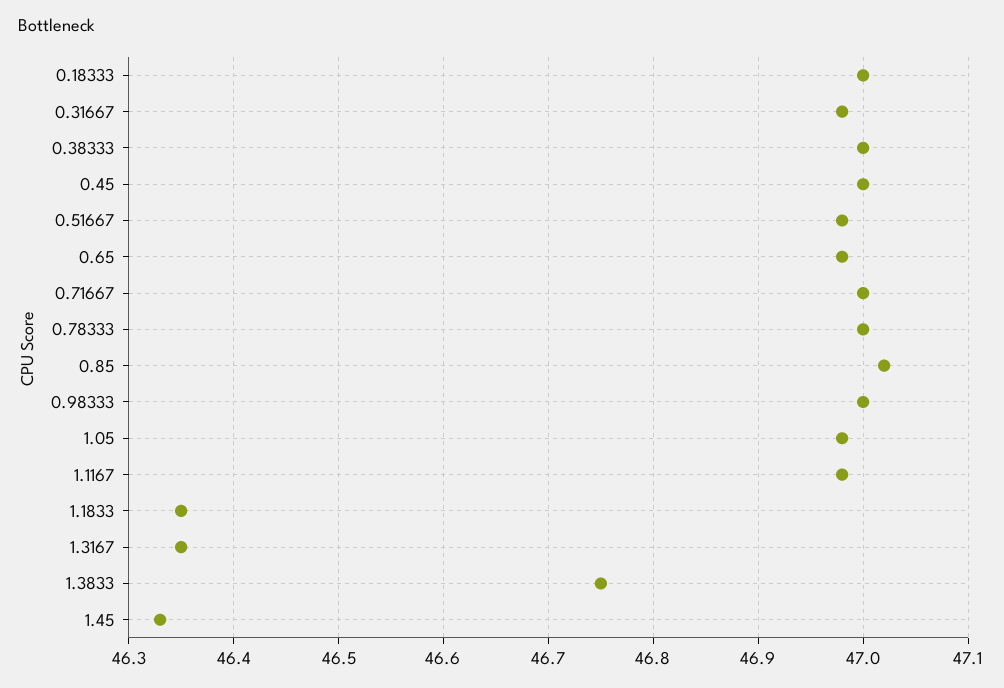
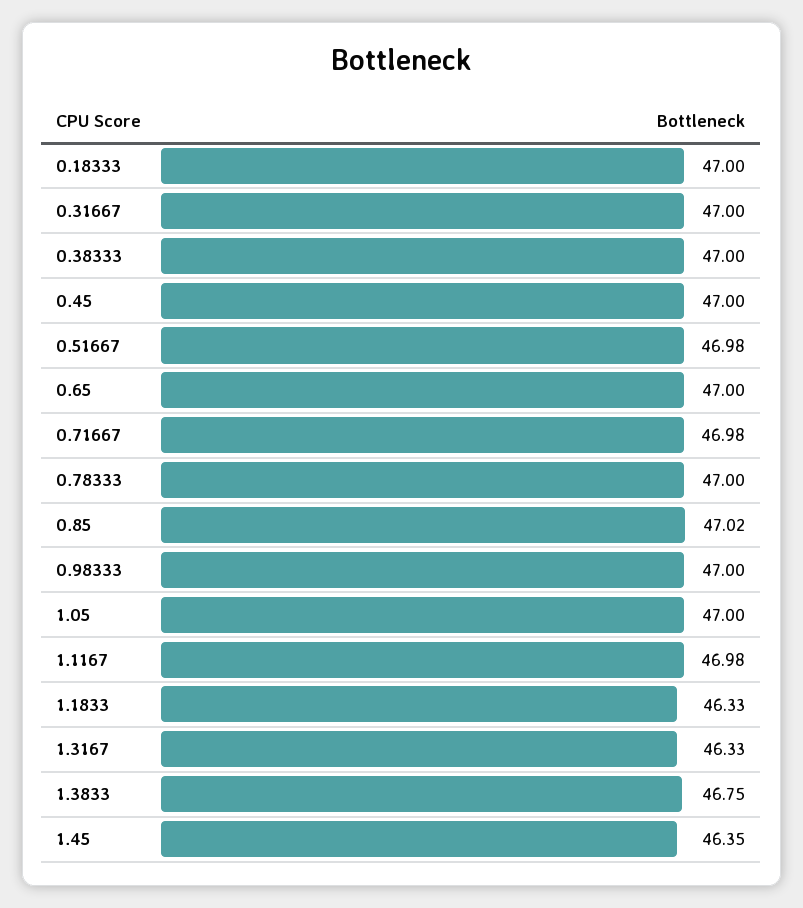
0.31667: 46.98 -> 47
0.65: 46.98 -> 47
0.71667: 47 -> 46.98
1.05: 46.98 -> 47
1.1833: 46.35 -> 46.33
1.3167: 46.35 -> 46.33
1.45: 46.33 -> 46.35

